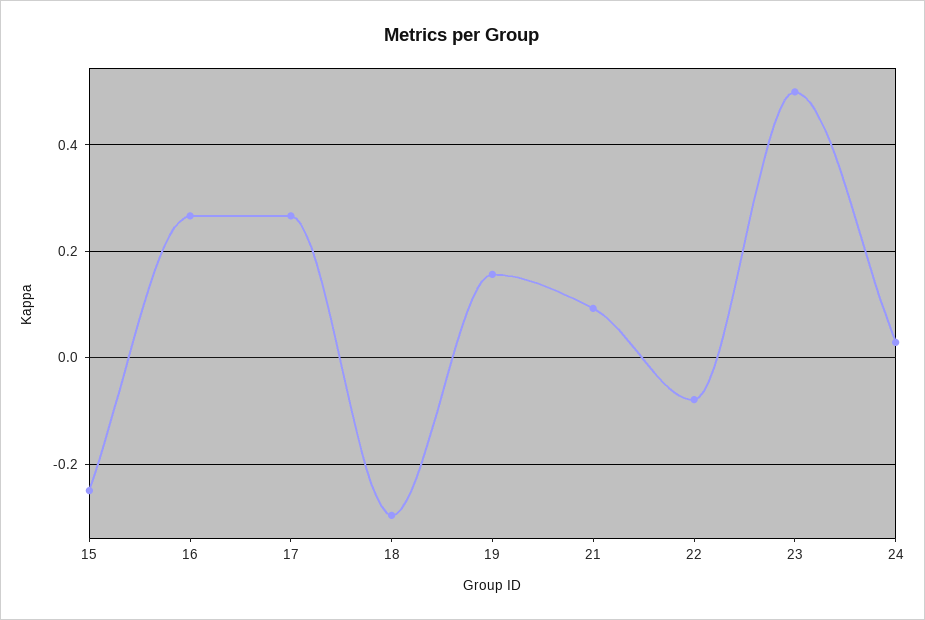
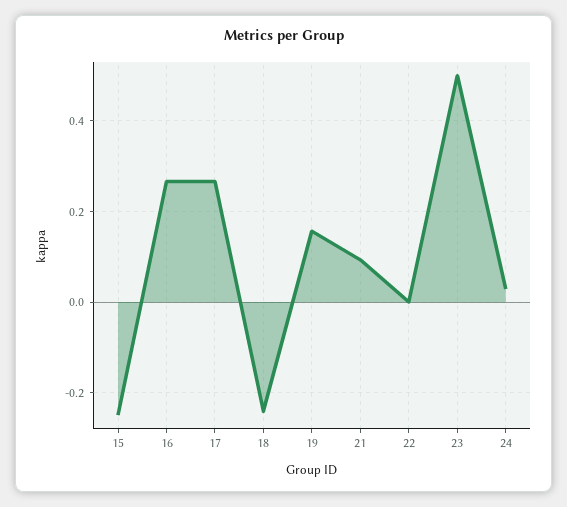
18: -0.3 -> -0.24
22: -0.08 -> 0

